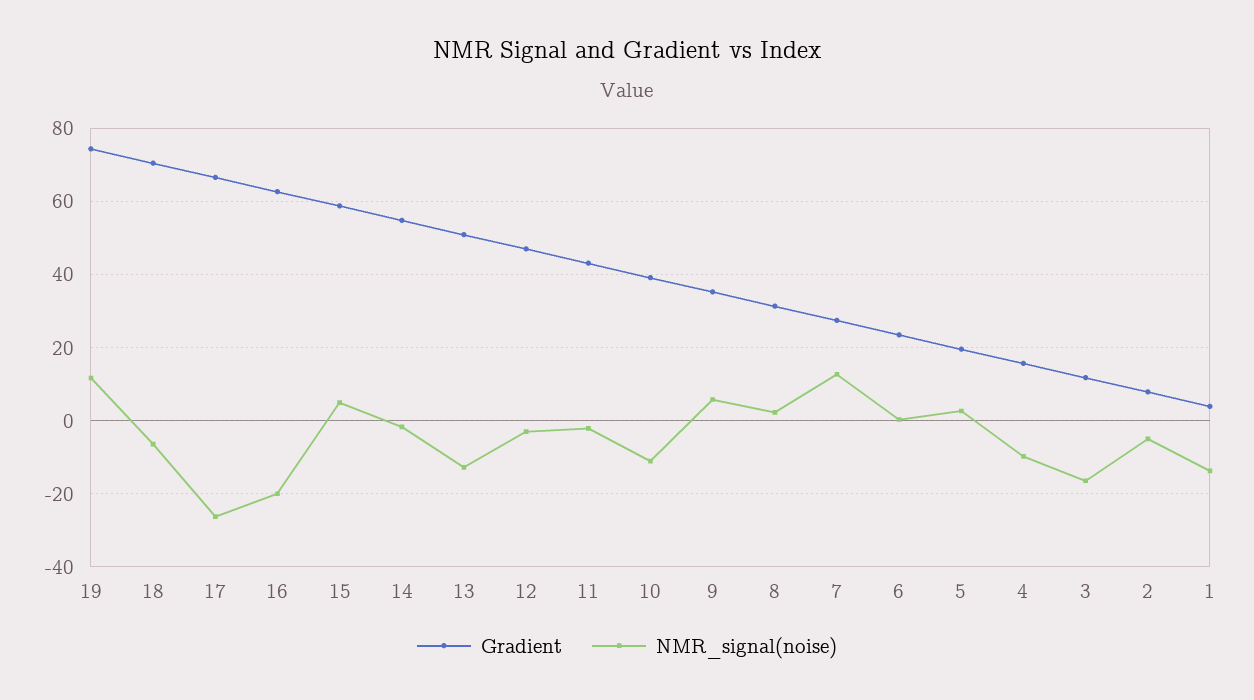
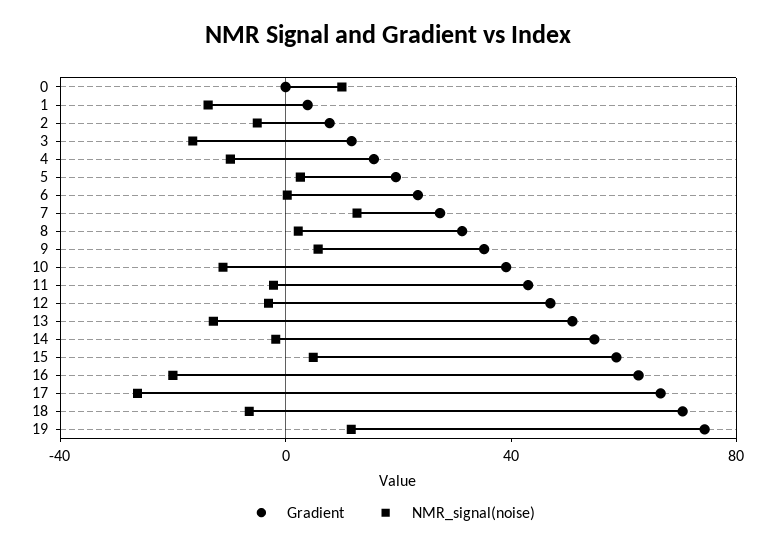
Gradient, 0: none -> 0
NMR_signal(noise), 0: none -> 10

